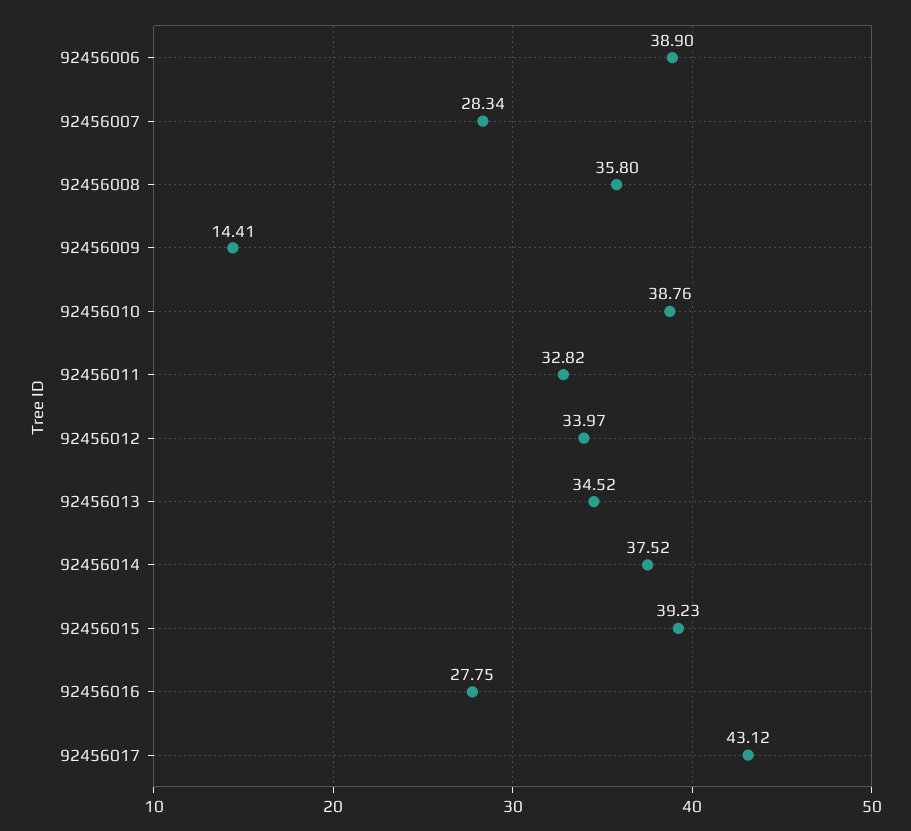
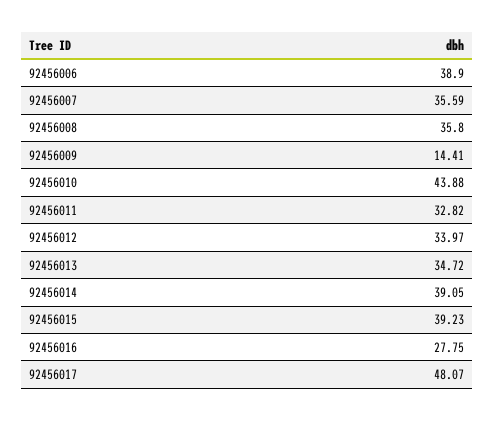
92456007: 28.34 -> 35.59
92456010: 38.76 -> 43.88
92456013: 34.52 -> 34.72
92456014: 37.52 -> 39.05
92456017: 43.12 -> 48.07

